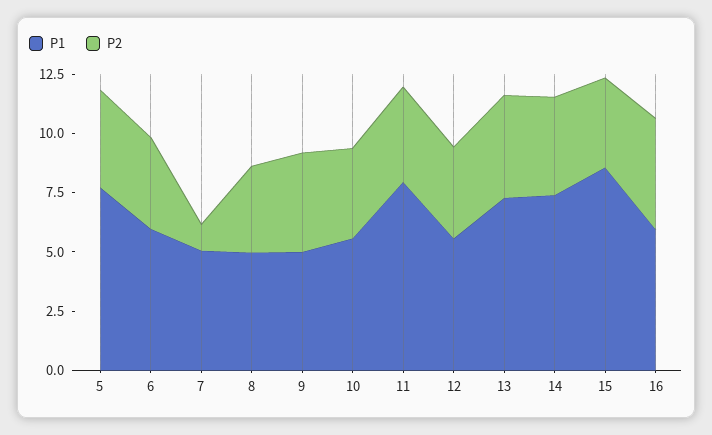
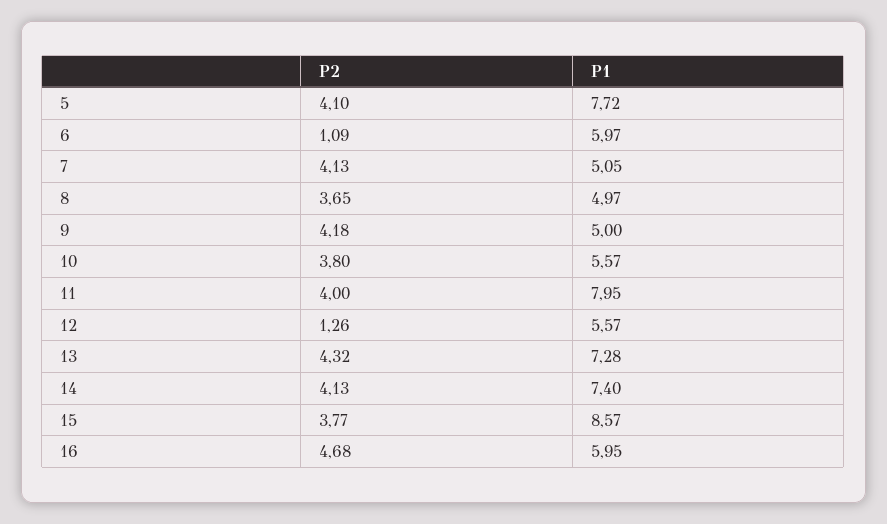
P2, 6: 4 -> 1.09
P2, 7: 1 -> 4.13
P2, 12: 4 -> 1.26

